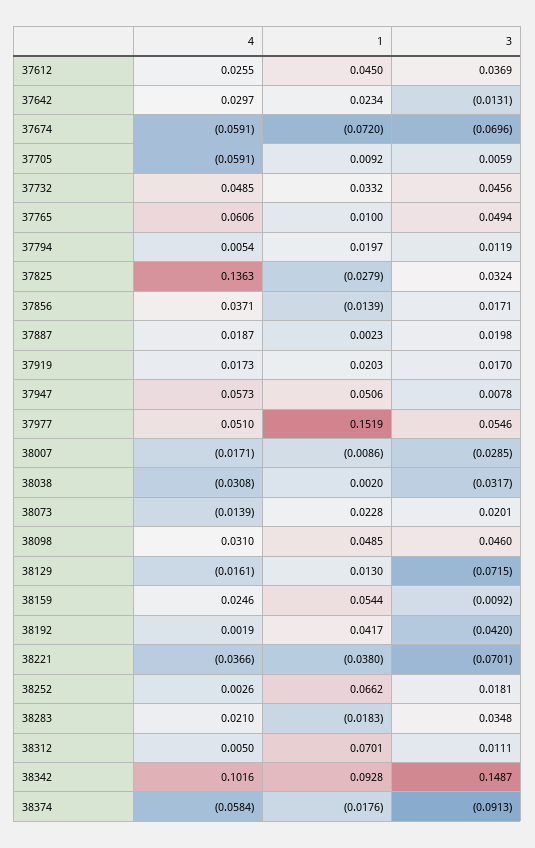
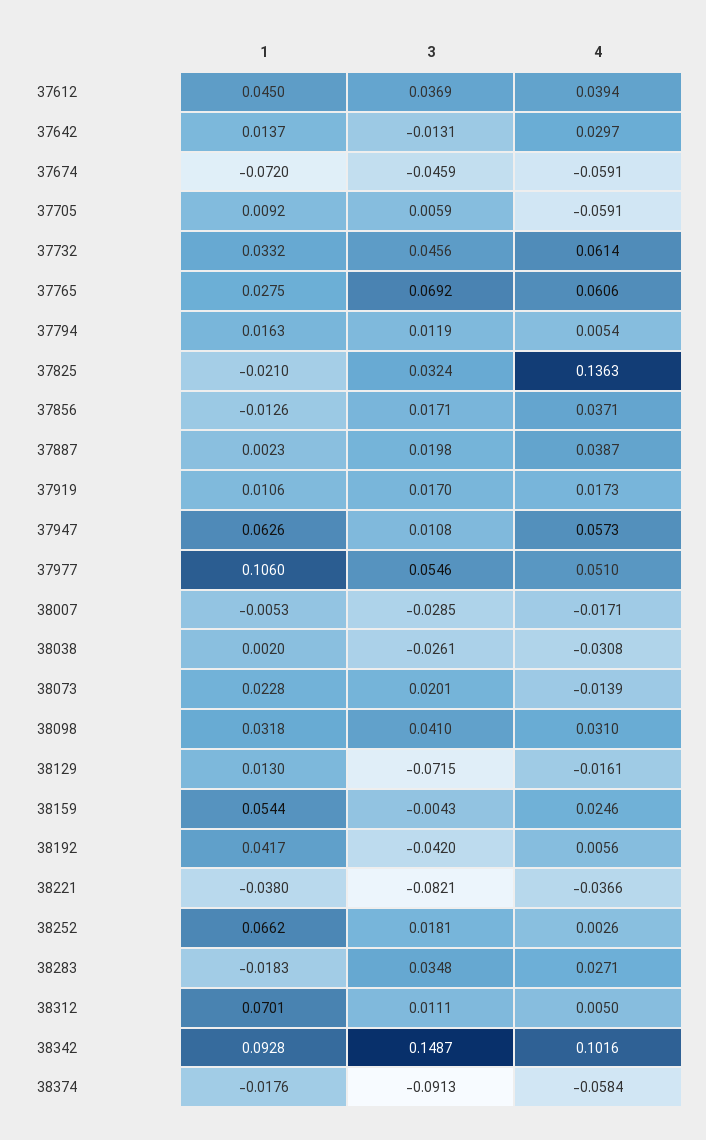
4, 37612: 0.0255 -> 0.0394
1, 37642: 0.0234 -> 0.0137
3, 37674: -0.0696 -> -0.0459
4, 37732: 0.0485 -> 0.0614
1, 37765: 0.01 -> 0.0275
3, 37765: 0.0494 -> 0.0692
1, 37794: 0.0197 -> 0.0163
1, 37825: -0.0279 -> -0.021
1, 37856: -0.0139 -> -0.0126
4, 37887: 0.0187 -> 0.0387
1, 37919: 0.0203 -> 0.0106
1, 37947: 0.0506 -> 0.0626
3, 37947: 0.0078 -> 0.0108
1, 37977: 0.1519 -> 0.106
1, 38007: -0.0086 -> -0.0053
3, 38038: -0.0317 -> -0.0261
1, 38098: 0.0485 -> 0.0318
3, 38098: 0.046 -> 0.041
3, 38159: -0.0092 -> -0.0043
4, 38192: 0.0019 -> 0.0056
3, 38221: -0.0701 -> -0.0821
4, 38283: 0.021 -> 0.0271

